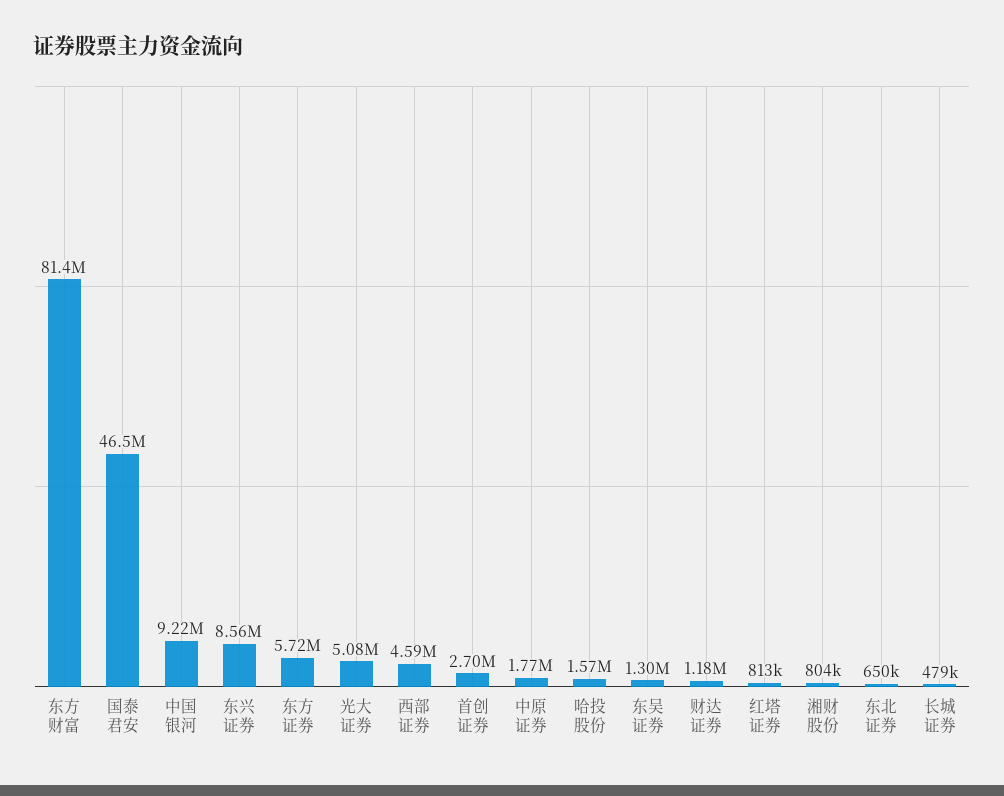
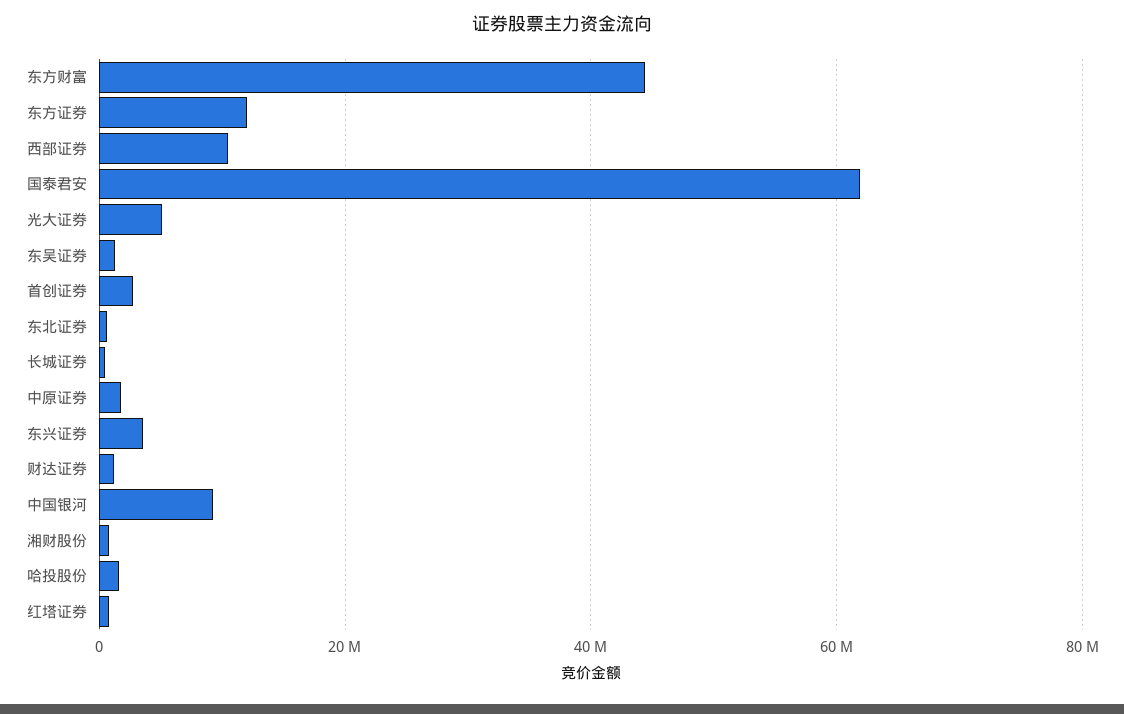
东方财富: 81400000 -> 44000000
国泰君安: 46500000 -> 62000000
东兴证券: 8560000 -> 4000000
东方证券: 5720000 -> 12000000
西部证券: 4590000 -> 10000000

